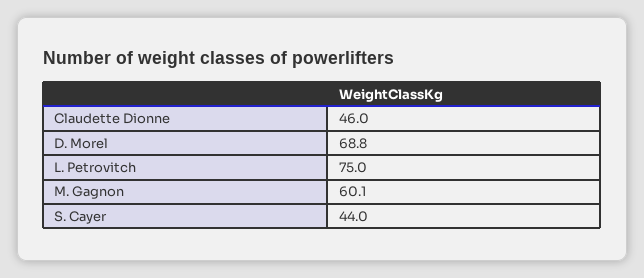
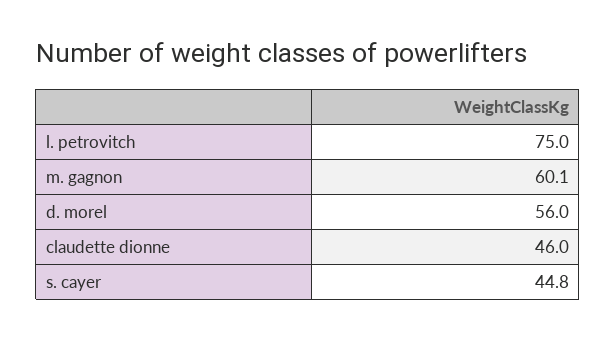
D. Morel: 68.8 -> 56
S. Cayer: 44 -> 44.8

